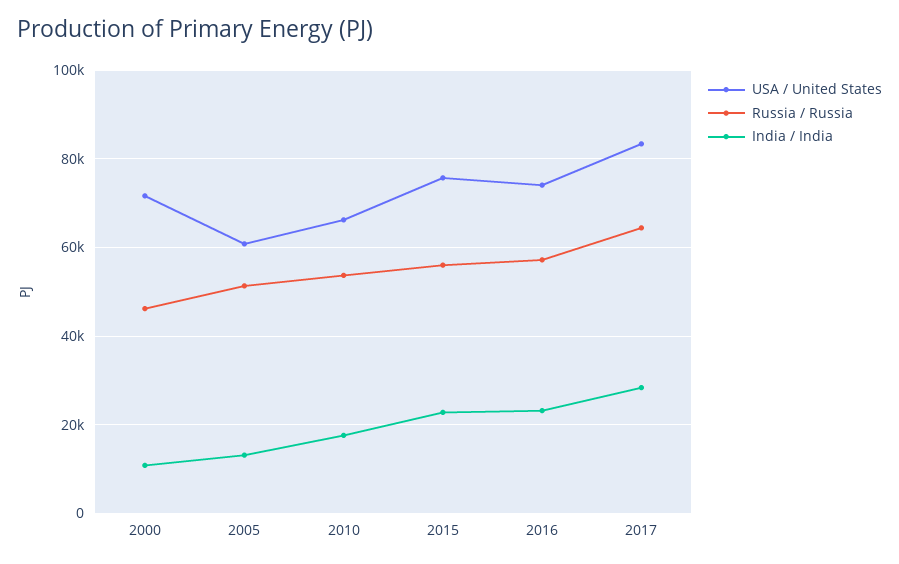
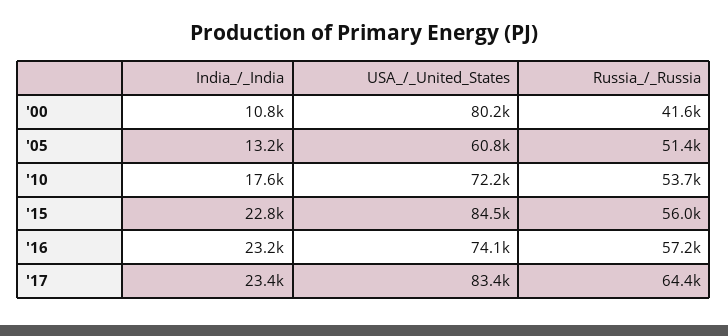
USA / United States, 2000: 72000 -> 80200
Russia / Russia, 2000: 46000 -> 41600
USA / United States, 2010: 66000 -> 72200
USA / United States, 2015: 76000 -> 84500
India / India, 2017: 28000 -> 23400

